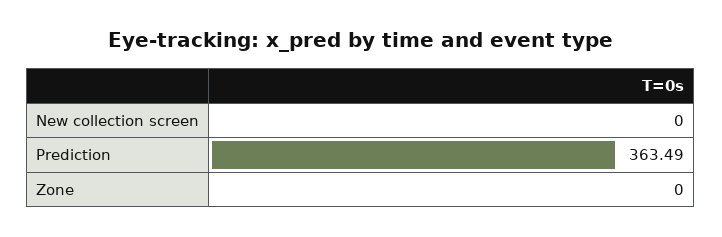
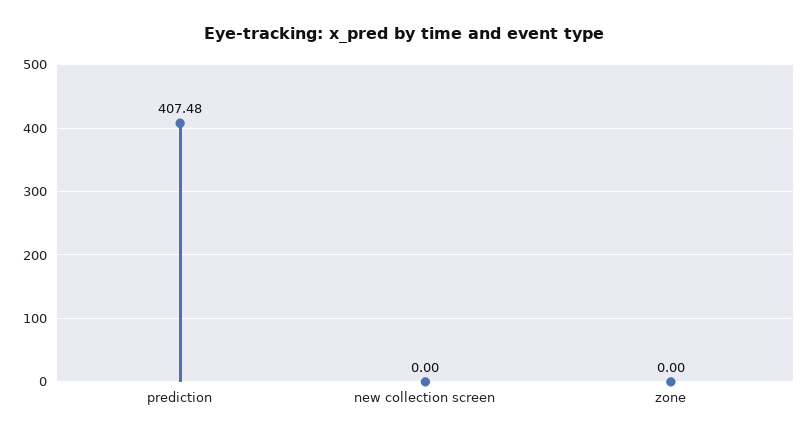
Prediction: 363.49 -> 407.48

